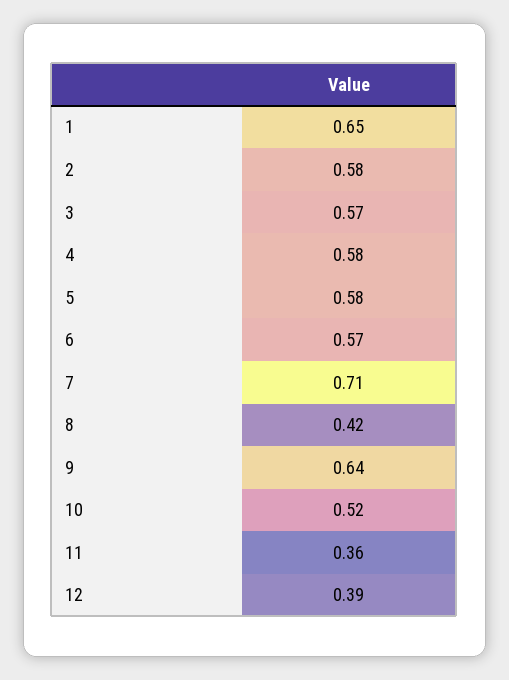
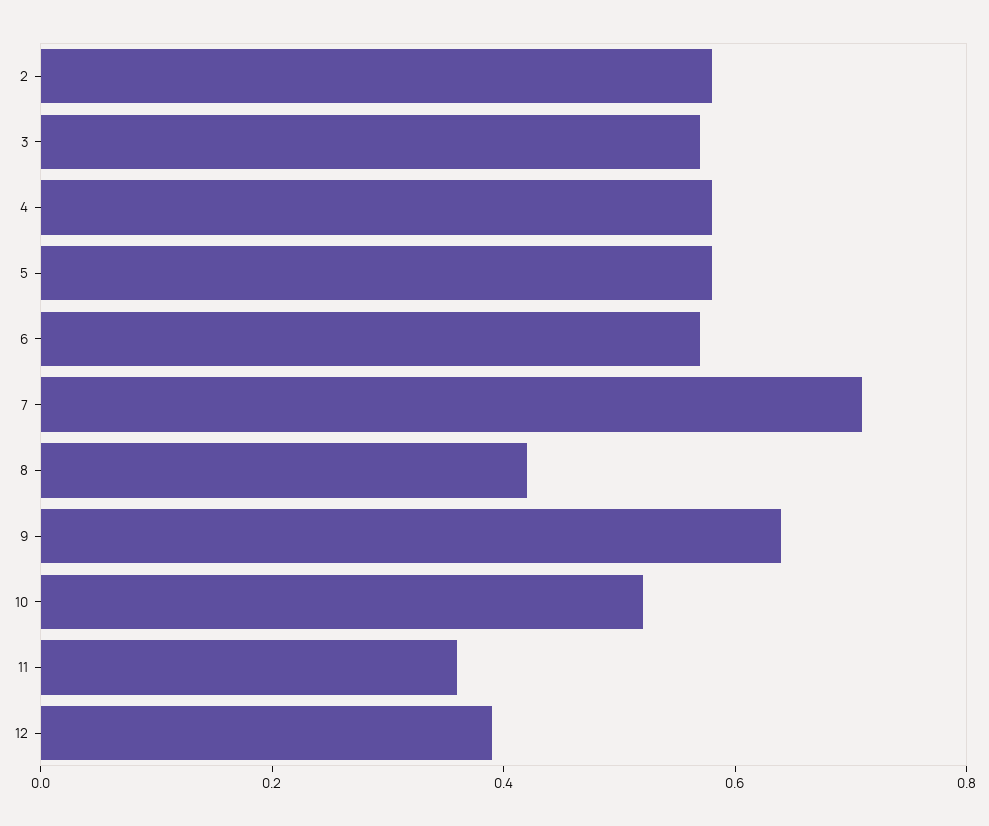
1: 0.65 -> none

